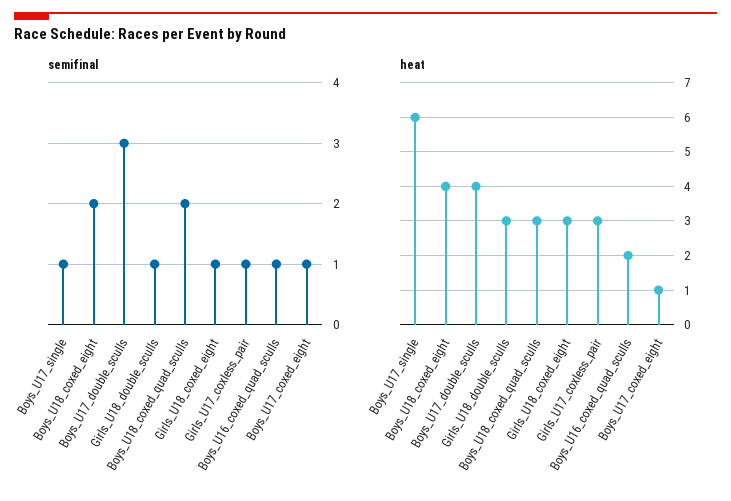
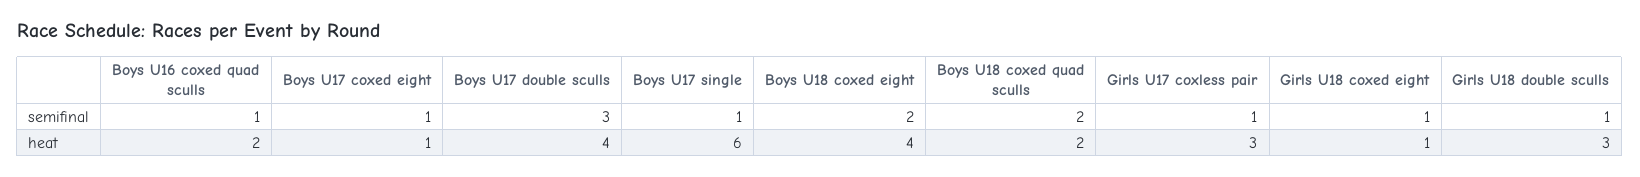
heat, Boys_U18_coxed_quad_sculls: 3 -> 2
heat, Girls_U18_coxed_eight: 3 -> 1

